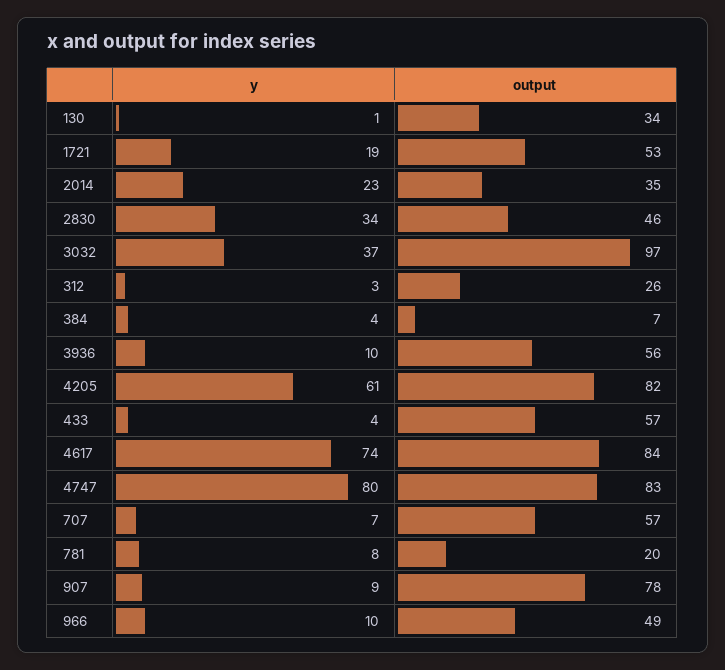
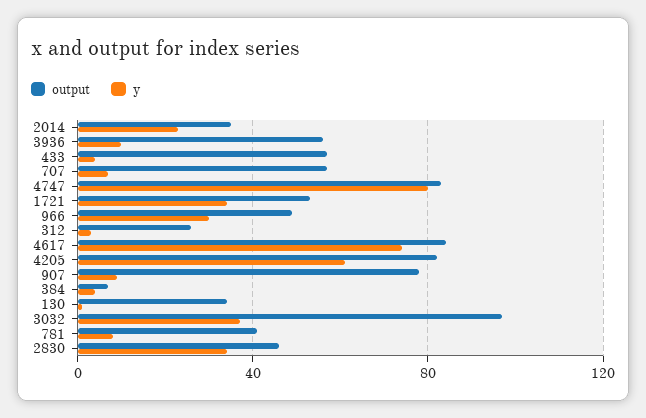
y, 1721: 19 -> 35
output, 781: 20 -> 40
y, 966: 10 -> 30

